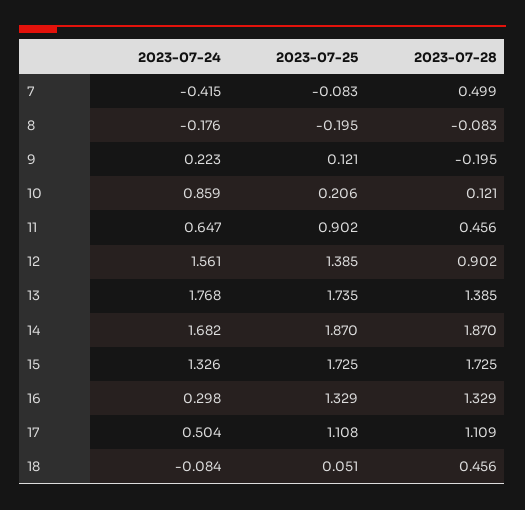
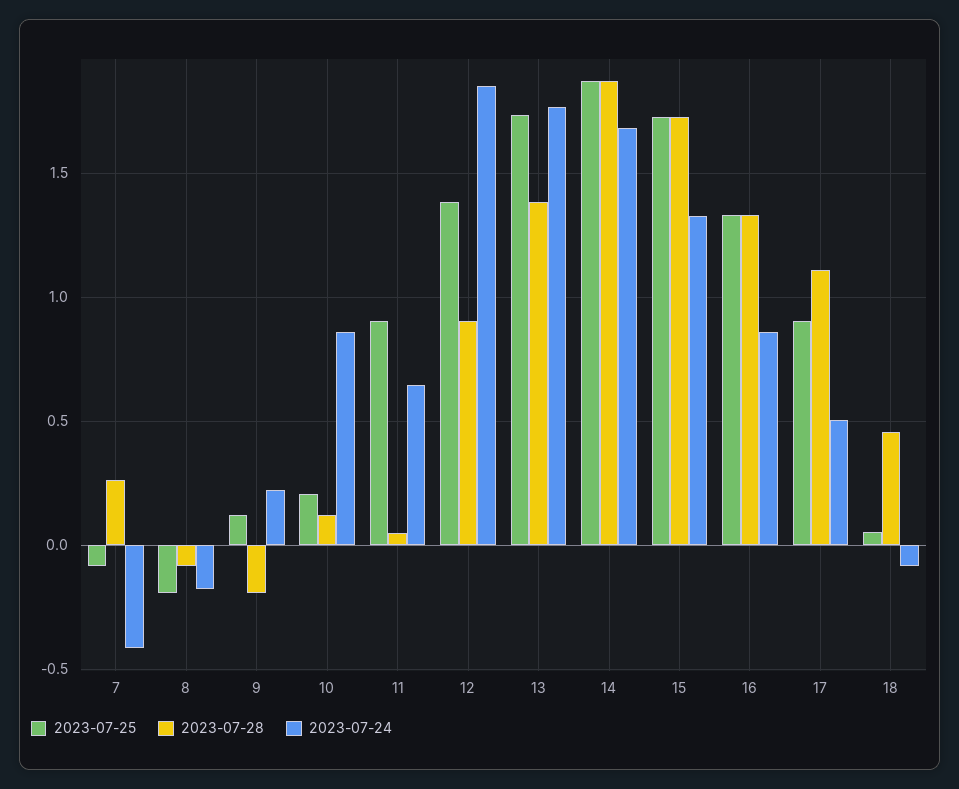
2023-07-28, 7: 0.499 -> 0.25
2023-07-28, 11: 0.456 -> 0.05
2023-07-24, 12: 1.561 -> 1.85
2023-07-24, 16: 0.298 -> 0.85
2023-07-25, 17: 1.108 -> 0.9

